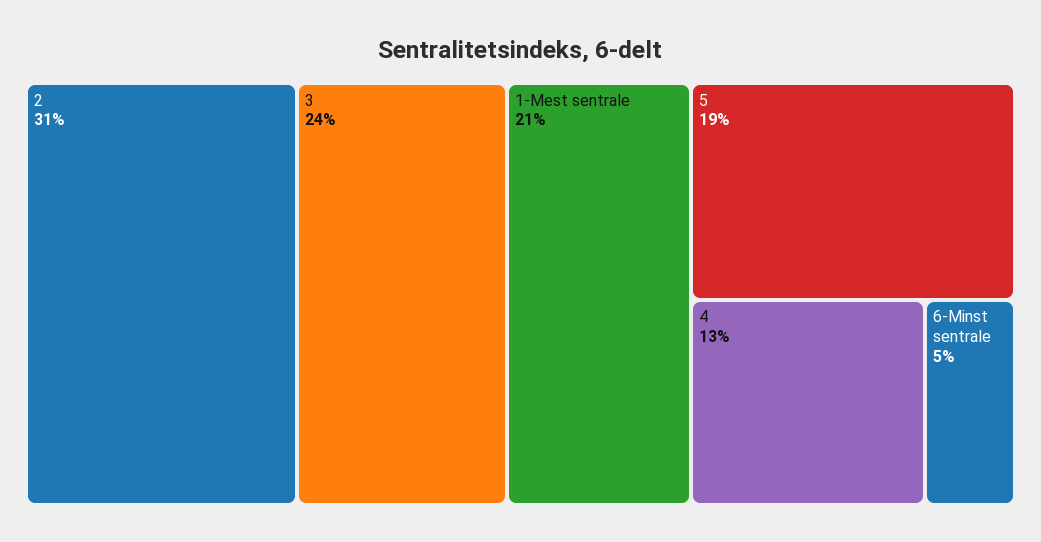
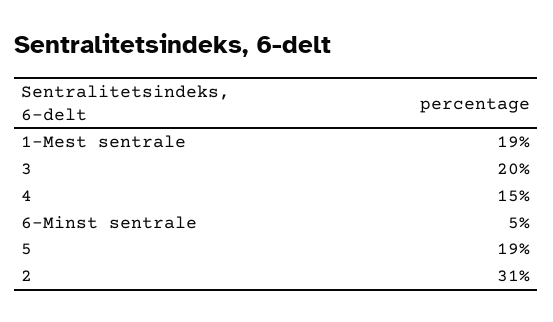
3: 24 -> 20
1-Mest sentrale: 21 -> 19
4: 13 -> 15

